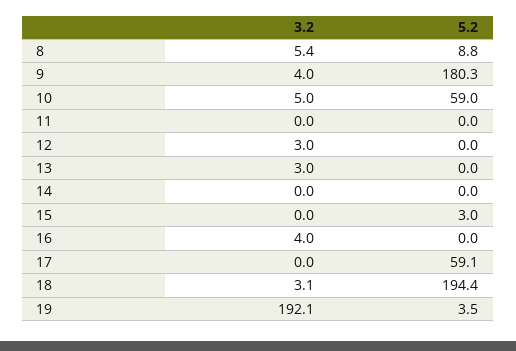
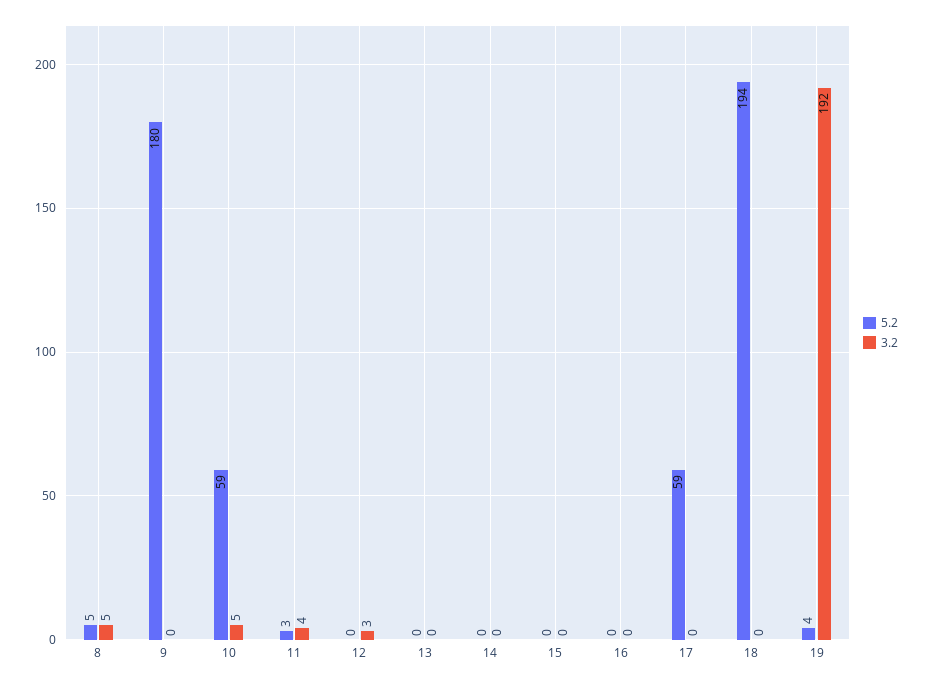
5.2, 8: 8.8 -> 5
3.2, 9: 4 -> 0
3.2, 11: 0 -> 4
5.2, 11: 0 -> 3
3.2, 13: 3 -> 0
5.2, 15: 3 -> 0
3.2, 16: 4 -> 0
3.2, 18: 3.1 -> 0

